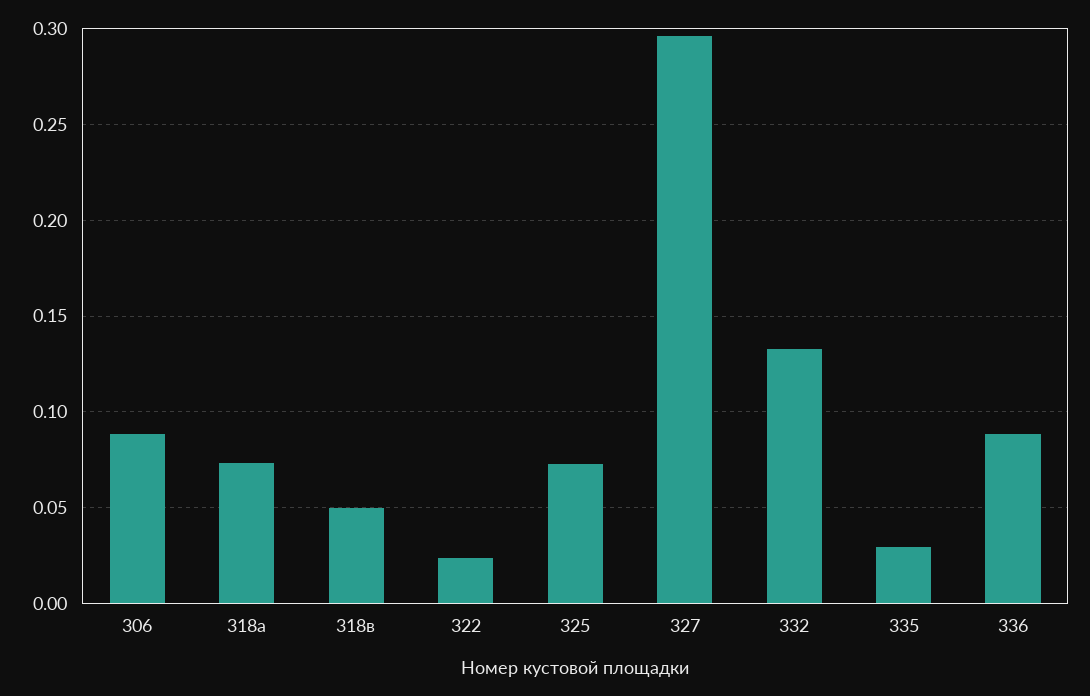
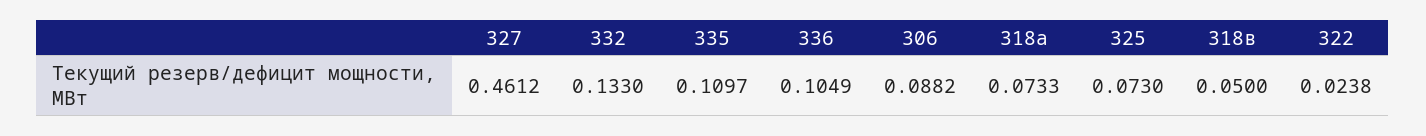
327: 0.295 -> 0.4612
335: 0.03 -> 0.1097
336: 0.09 -> 0.1049

